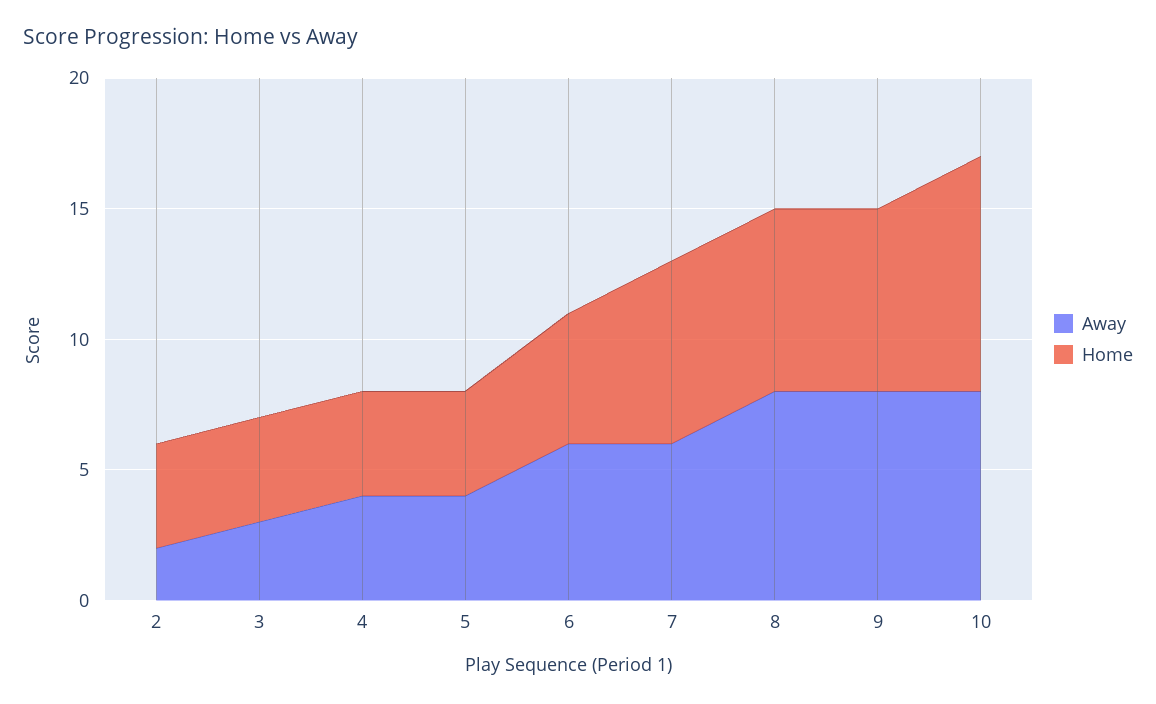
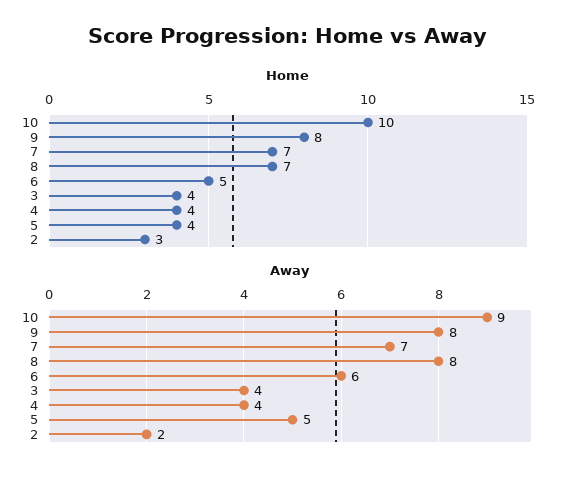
Home, 2: 4 -> 3
Away, 3: 3 -> 4
Away, 5: 4 -> 5
Away, 7: 6 -> 7
Home, 9: 7 -> 8
Away, 10: 8 -> 9
Home, 10: 9 -> 10

